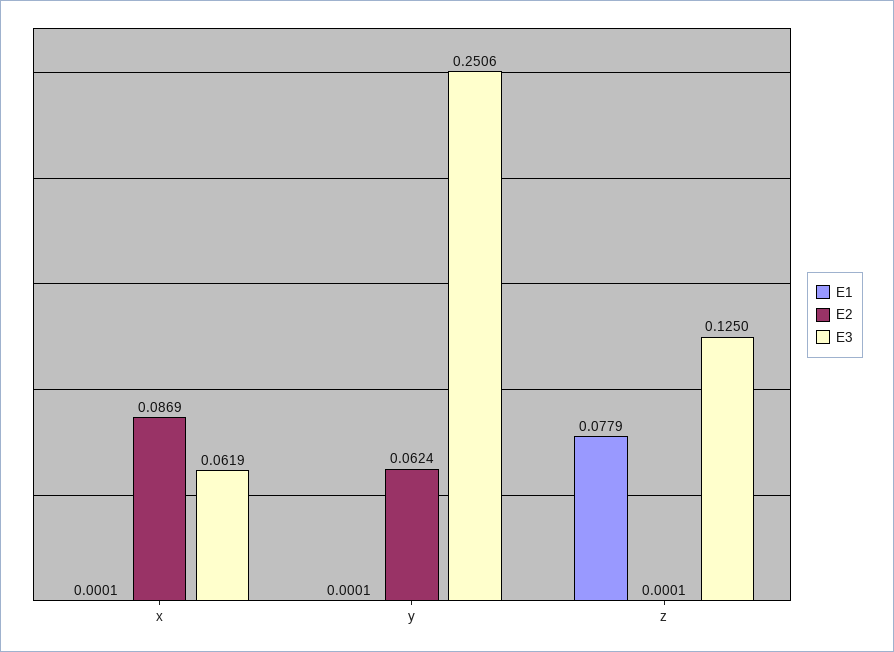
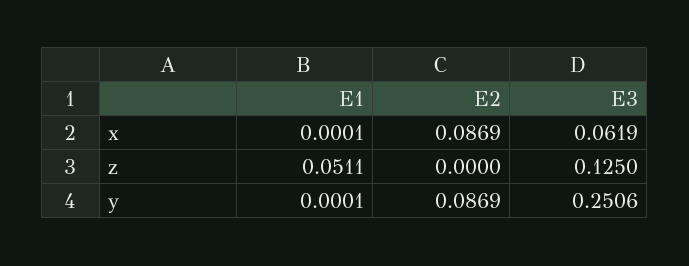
E2, y: 0.0624 -> 0.0869
E1, z: 0.0779 -> 0.0511
E2, z: 0.0001 -> 0

